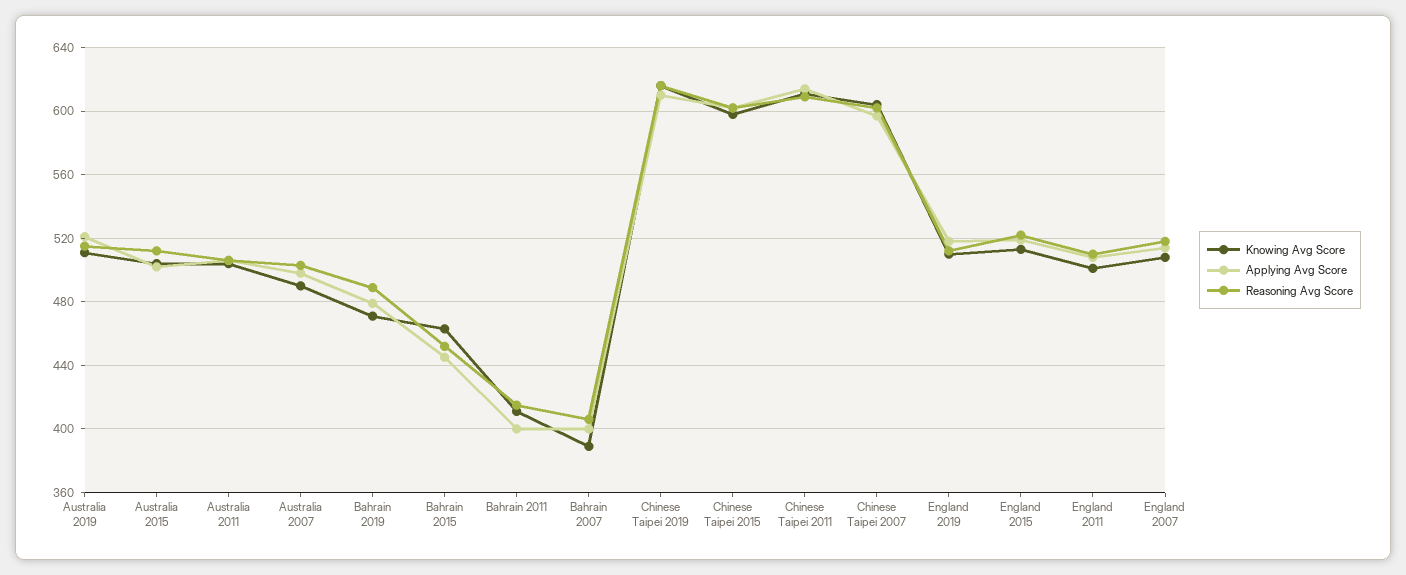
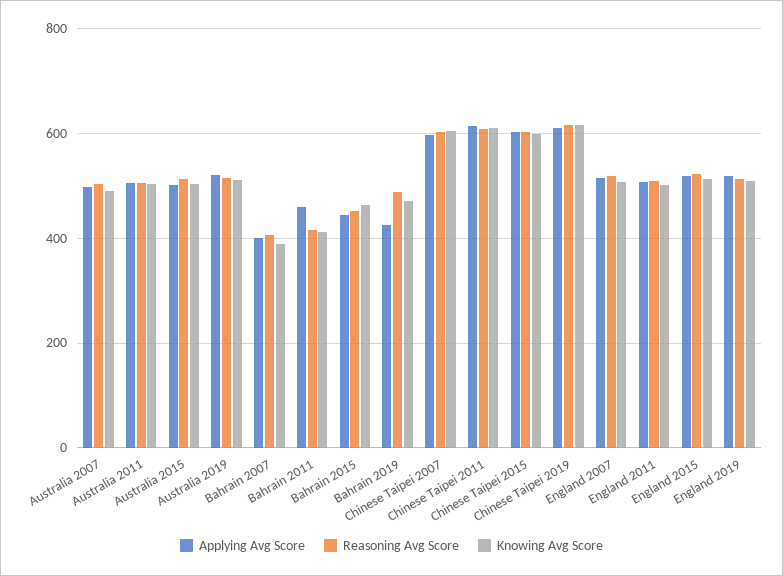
Applying Avg Score, Bahrain 2019: 480 -> 420
Applying Avg Score, Bahrain 2011: 400 -> 460

